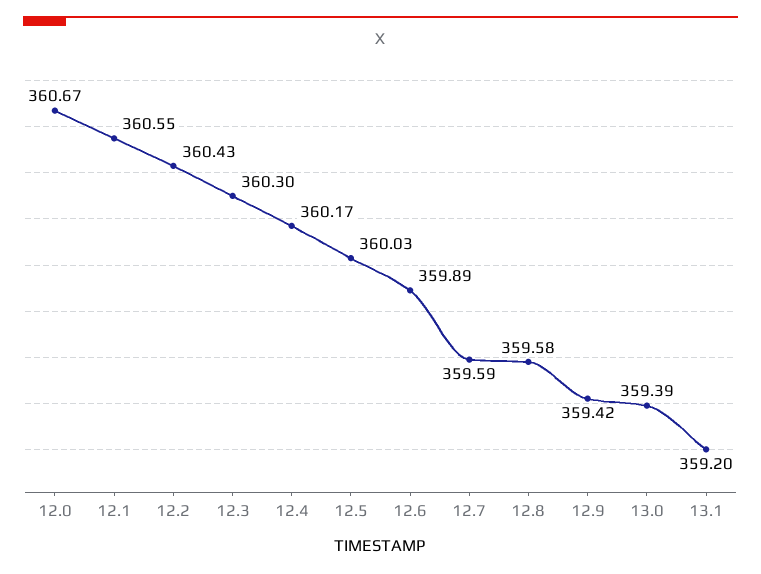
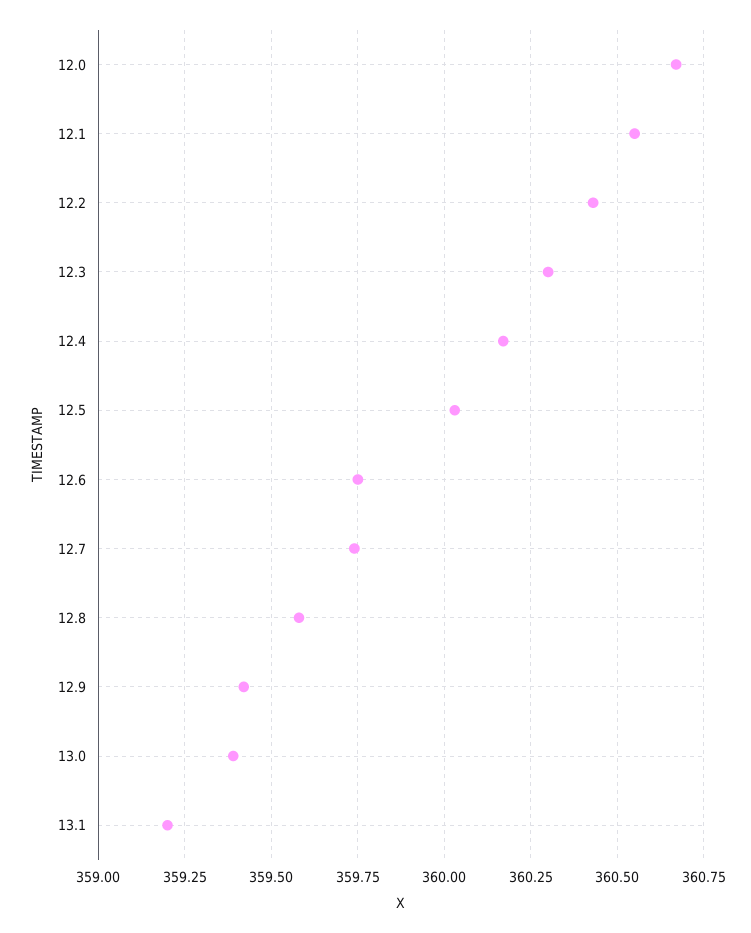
12.6: 359.89 -> 359.75
12.7: 359.59 -> 359.75

